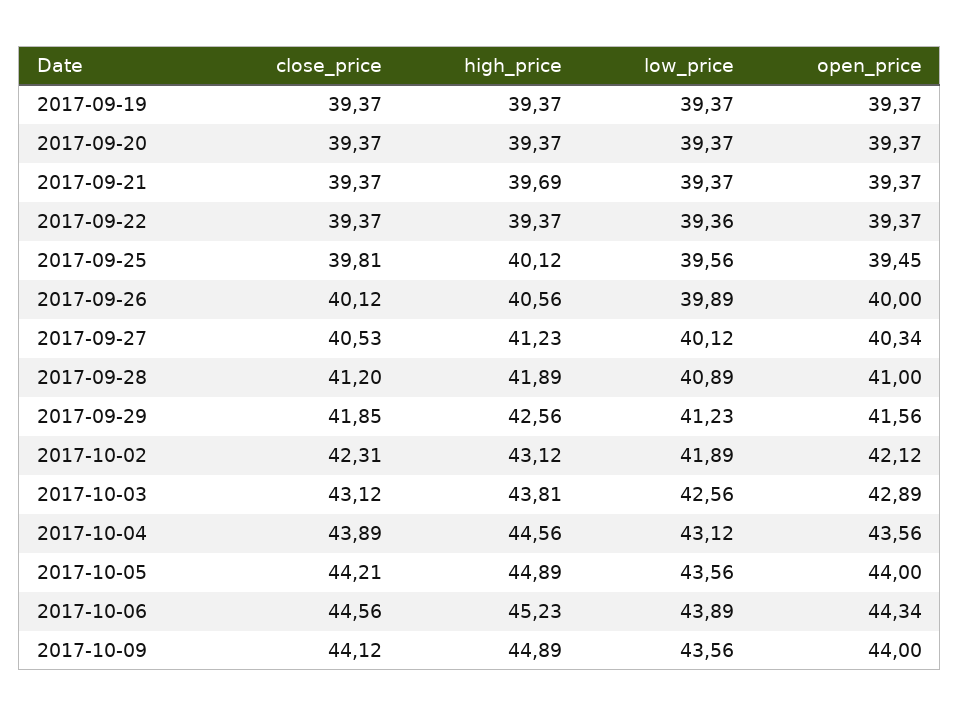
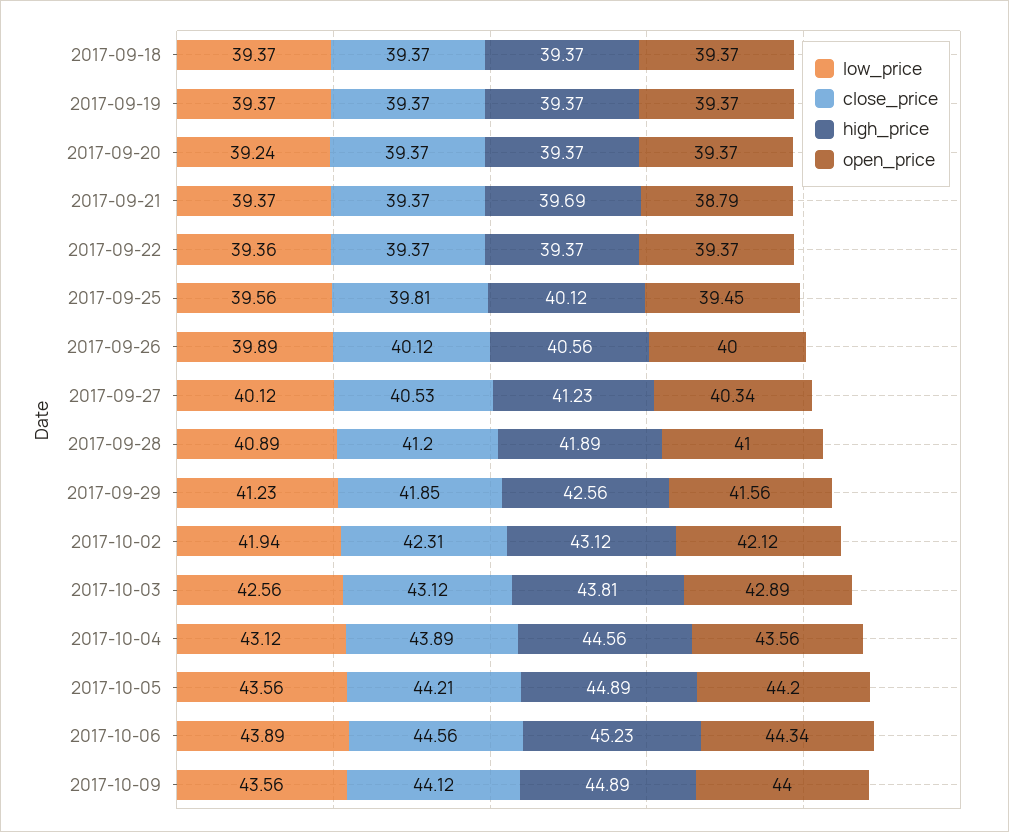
low_price, 2017-09-20: 39.37 -> 39.24
open_price, 2017-09-21: 39.37 -> 38.79
low_price, 2017-10-02: 41.89 -> 41.94
open_price, 2017-10-05: 44 -> 44.2
low_price, 2017-09-18: none -> 39.37
close_price, 2017-09-18: none -> 39.37
high_price, 2017-09-18: none -> 39.37
open_price, 2017-09-18: none -> 39.37

